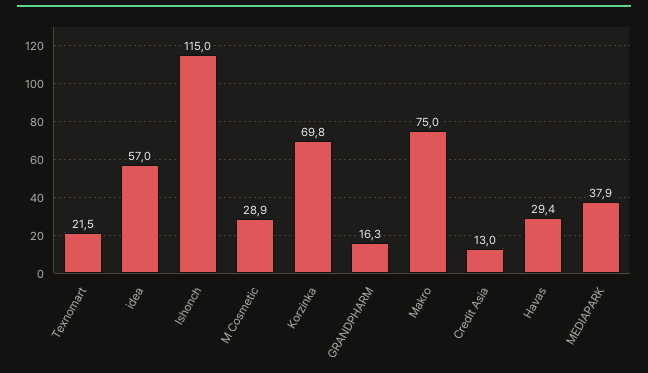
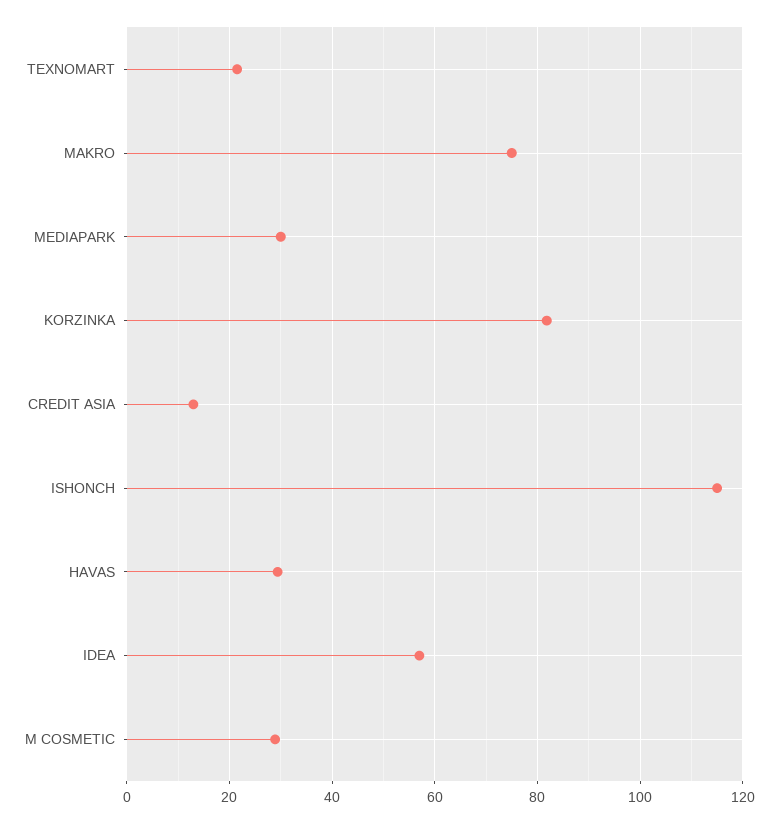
Korzinka: 69.8 -> 82
GRANDPHARM: 16.3 -> none
MEDIAPARK: 37.9 -> 30

